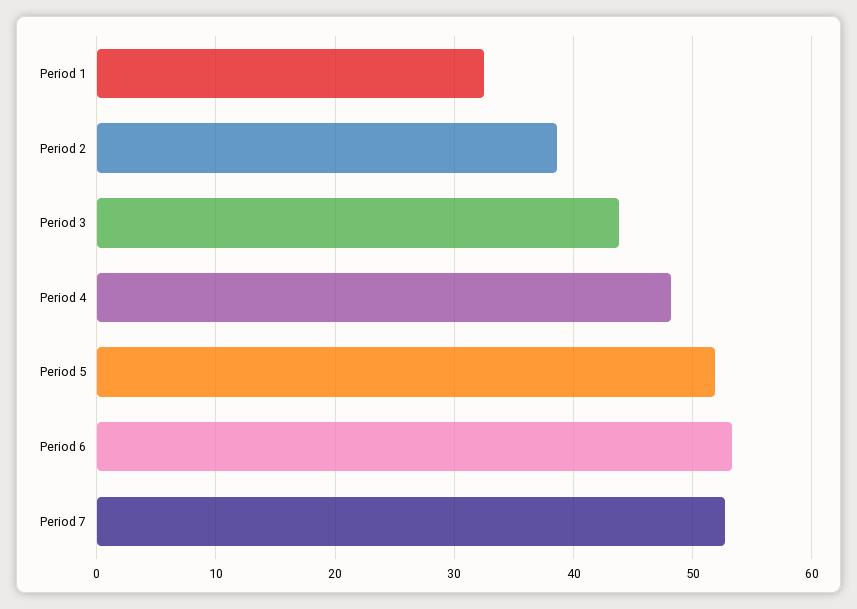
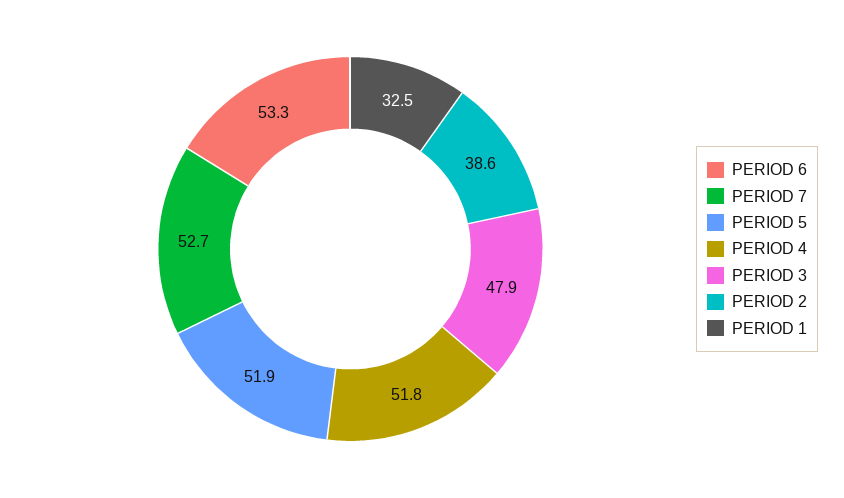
Period 3: 44 -> 47.9
Period 4: 48 -> 51.8

